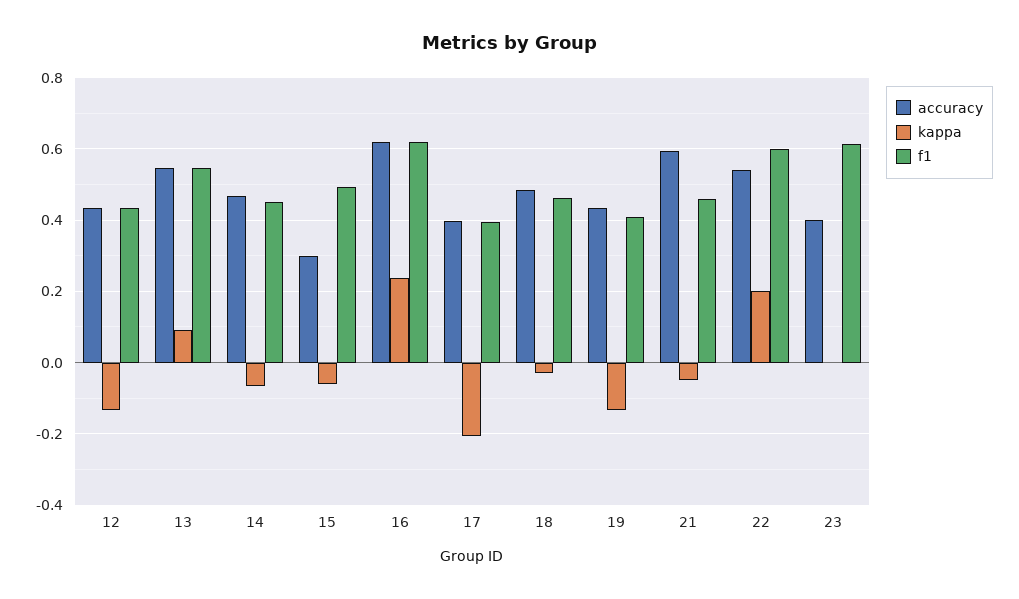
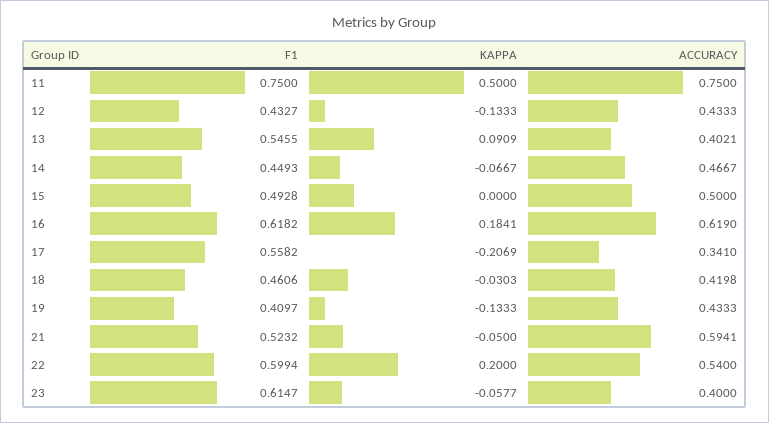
accuracy, 13: 0.54 -> 0.4021
accuracy, 15: 0.3 -> 0.5
kappa, 15: -0.06 -> 0
kappa, 16: 0.24 -> 0.1841
accuracy, 17: 0.4 -> 0.341
f1, 17: 0.4 -> 0.5582
accuracy, 18: 0.48 -> 0.4198
f1, 21: 0.46 -> 0.5232
kappa, 23: 0 -> -0.0577
f1, 11: none -> 0.75
kappa, 11: none -> 0.5
accuracy, 11: none -> 0.75

